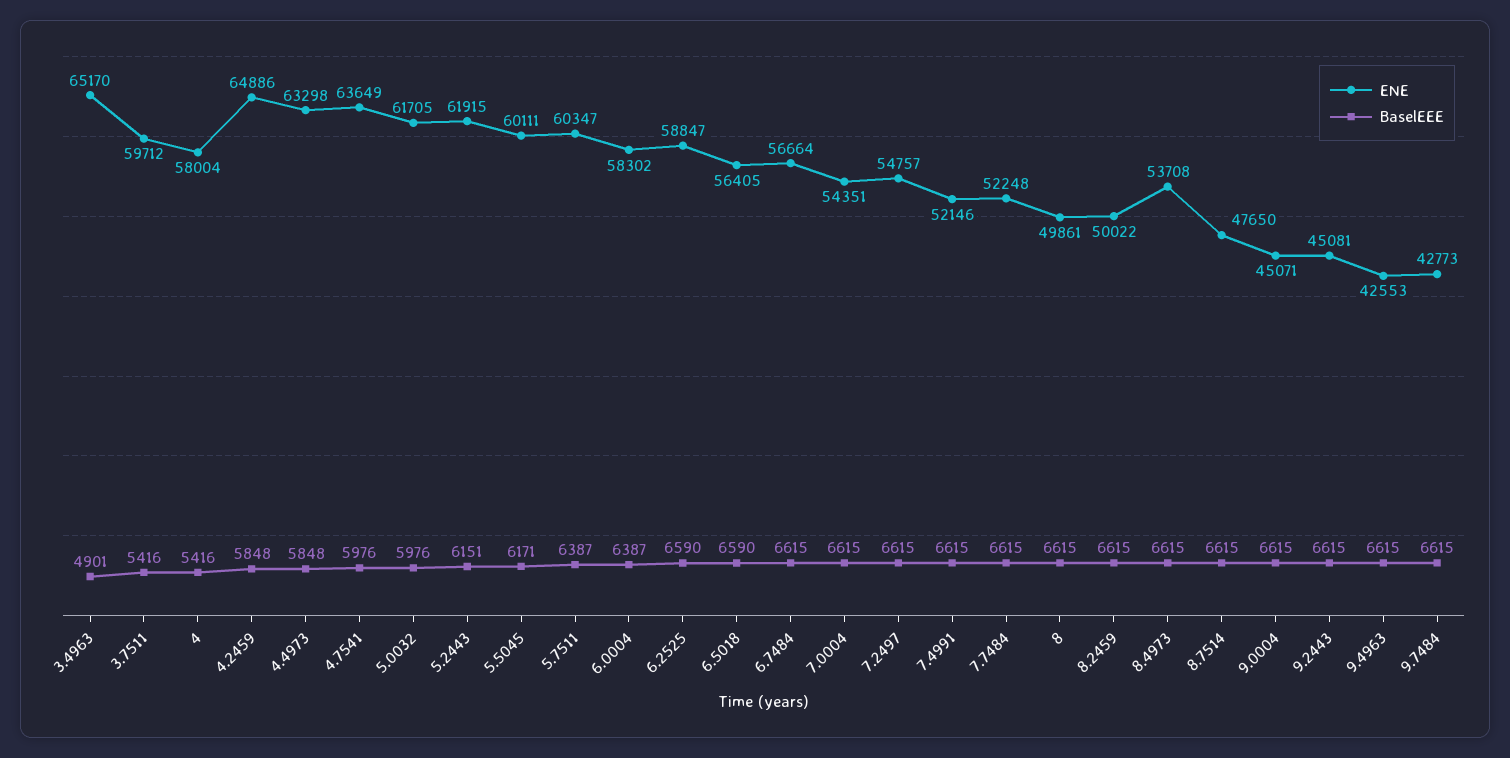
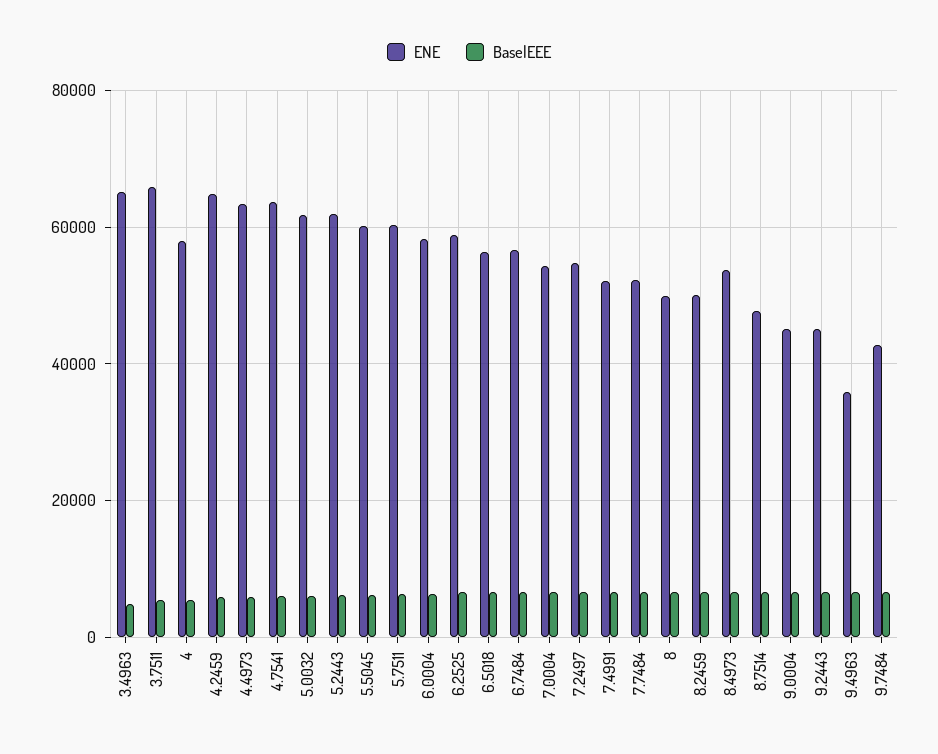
ENE, 3.7511: 59712 -> 66000
ENE, 9.4963: 42553 -> 36000

